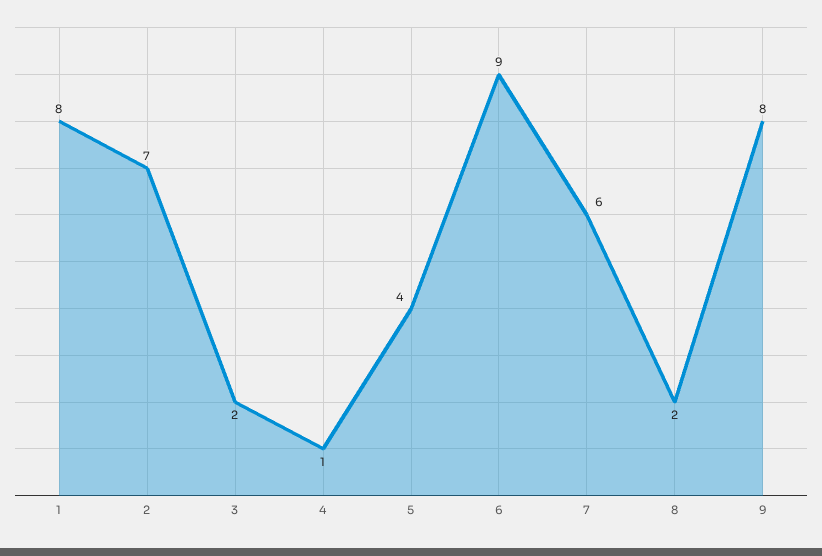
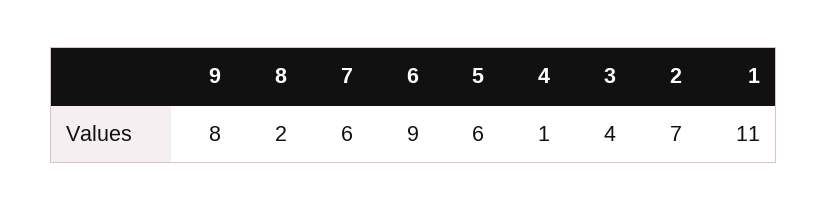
1: 8 -> 11
3: 2 -> 4
5: 4 -> 6

